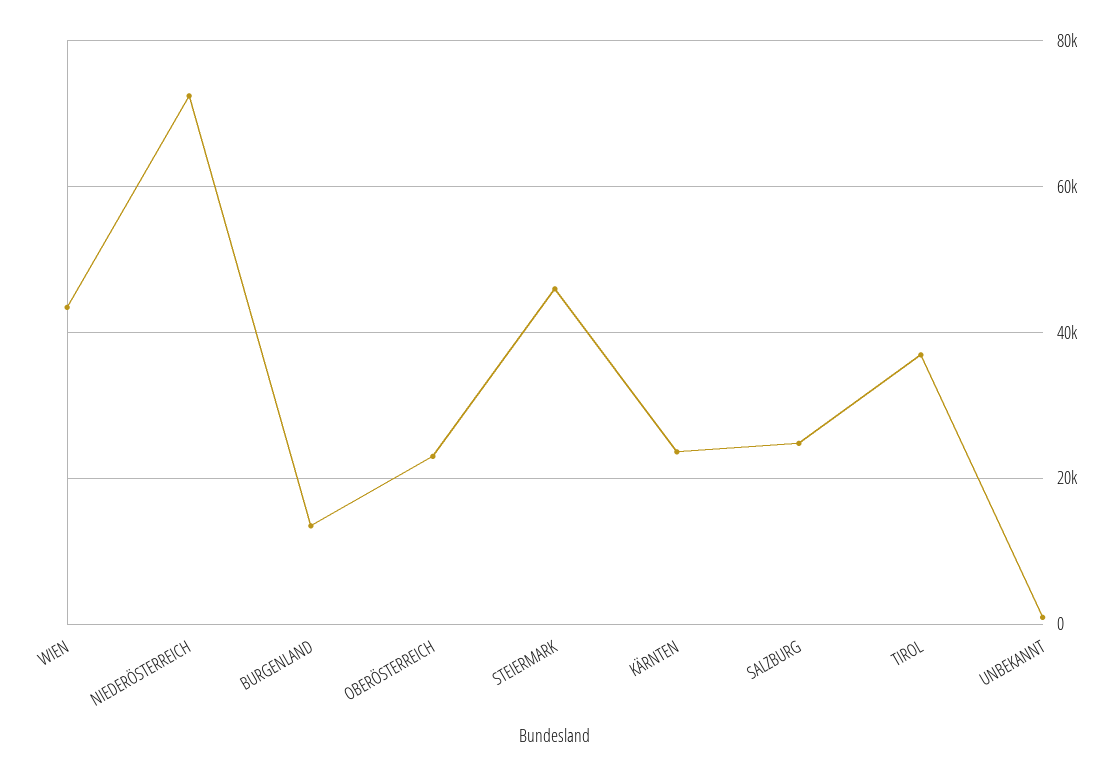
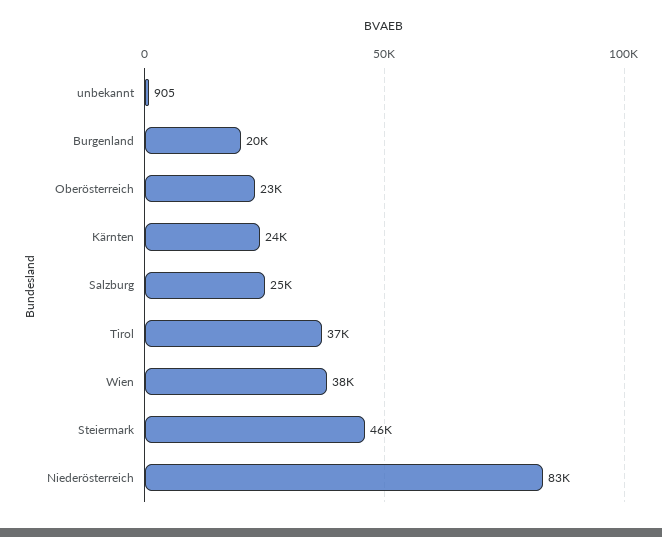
WIEN: 44000 -> 38000
NIEDERÖSTERREICH: 72000 -> 83000
BURGENLAND: 14000 -> 20000

